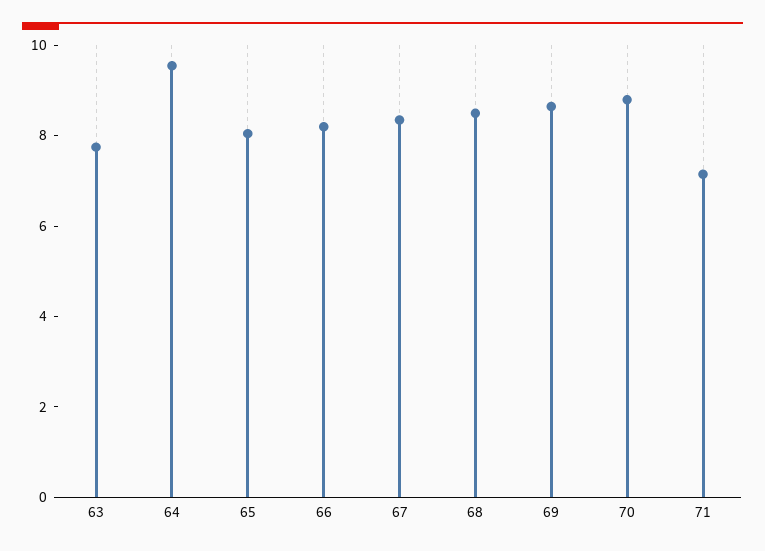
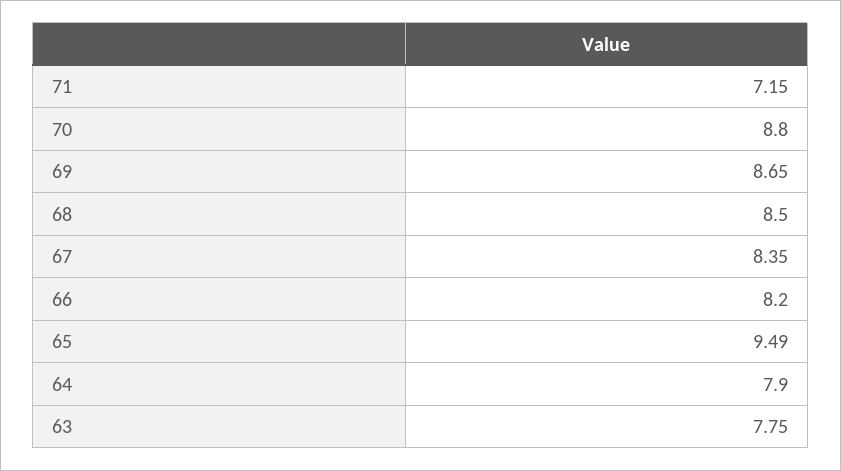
64: 9.5 -> 7.9
65: 8 -> 9.49

